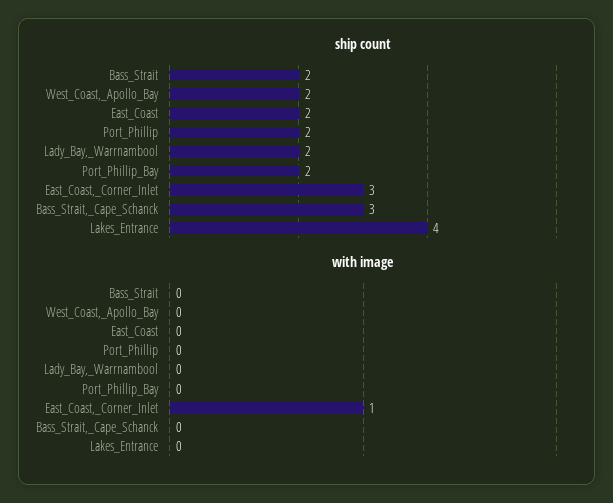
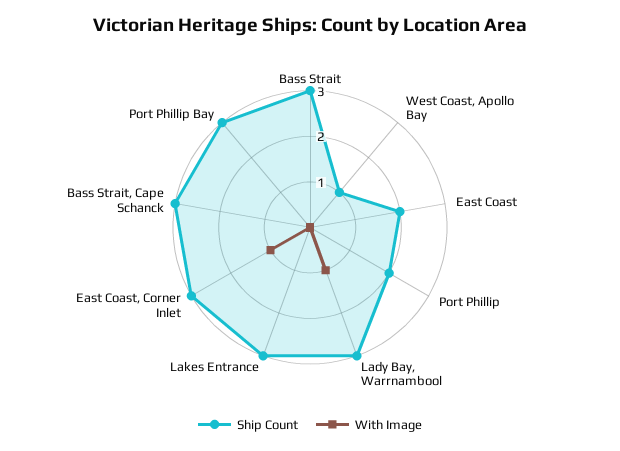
ship count, Bass_Strait: 2 -> 3
ship count, West_Coast,_Apollo_Bay: 2 -> 1
ship count, Lady_Bay,_Warrnambool: 2 -> 3
ship count, Port_Phillip_Bay: 2 -> 3
ship count, Lakes_Entrance: 4 -> 3
with image, Lady_Bay,_Warrnambool: 0 -> 1

